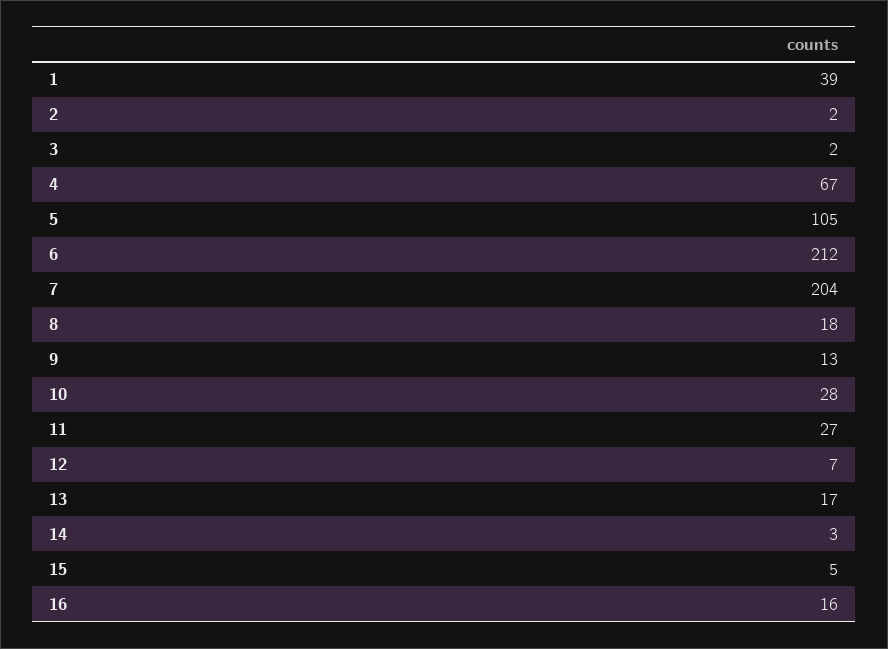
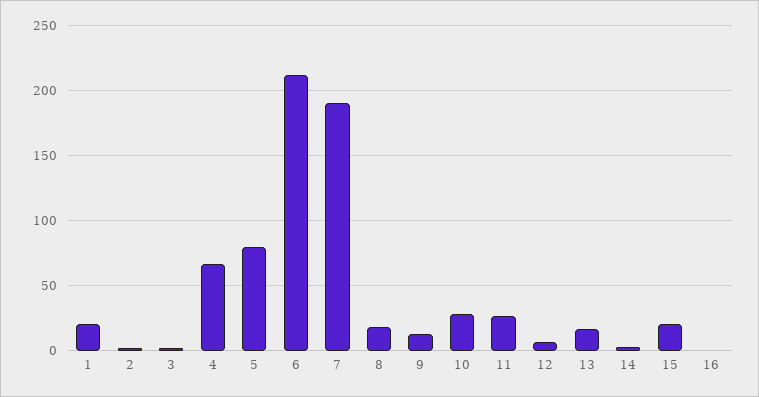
1: 39 -> 20
5: 105 -> 80
7: 204 -> 190
15: 5 -> 20
16: 16 -> 0

